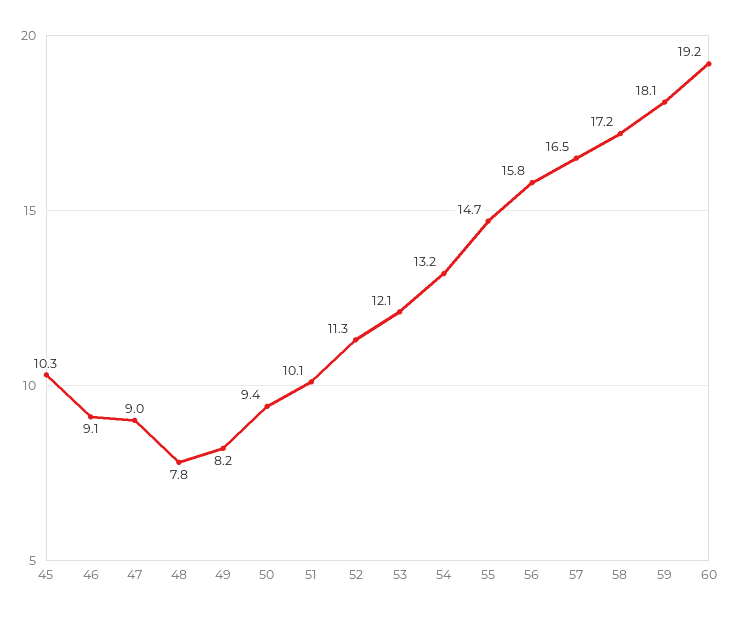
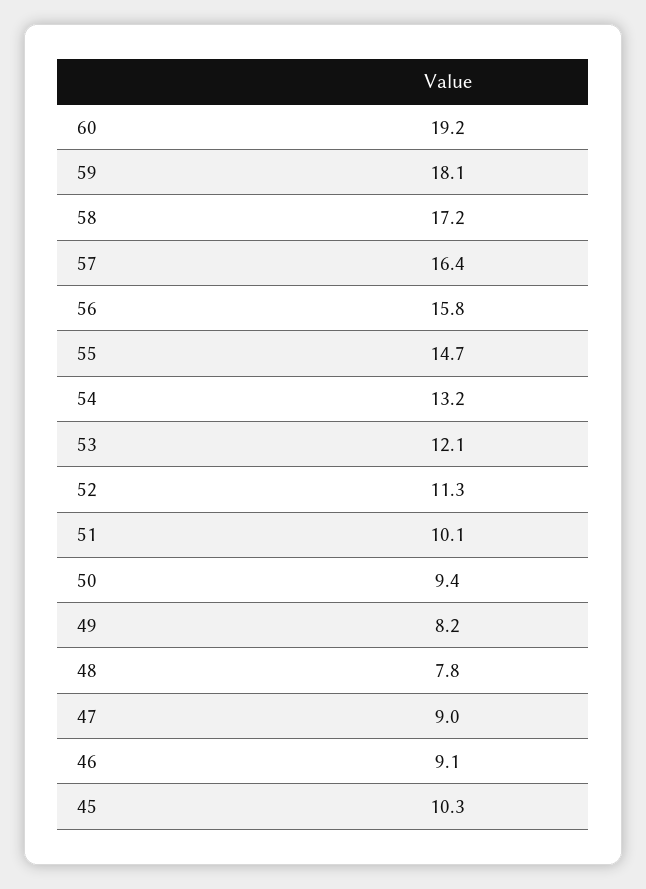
57: 16.5 -> 16.4

